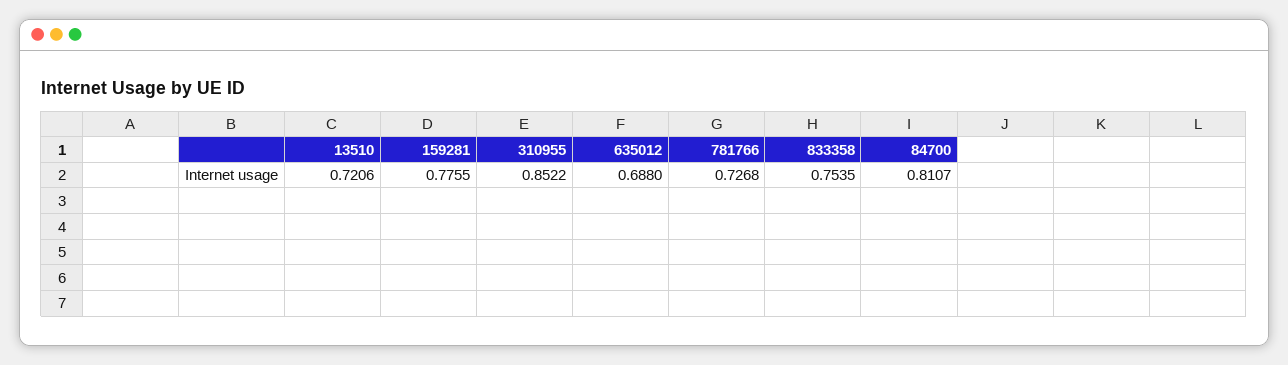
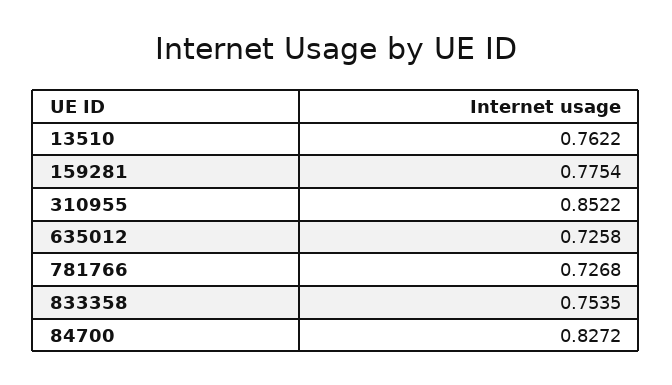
13510: 0.7206 -> 0.7622
159281: 0.7755 -> 0.7754
635012: 0.688 -> 0.7258
84700: 0.8107 -> 0.8272

